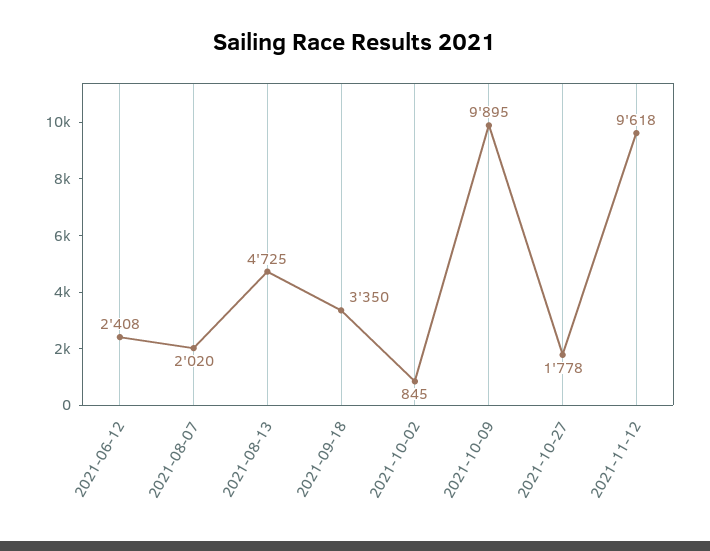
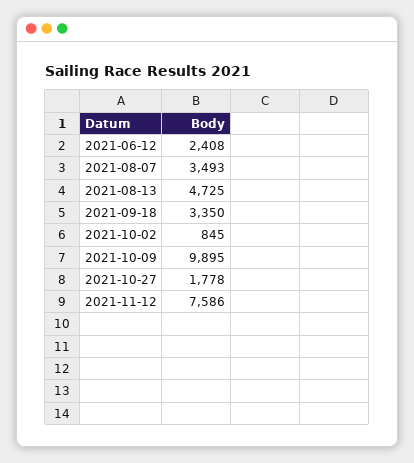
2021-08-07: 2020 -> 3493
2021-11-12: 9618 -> 7586

